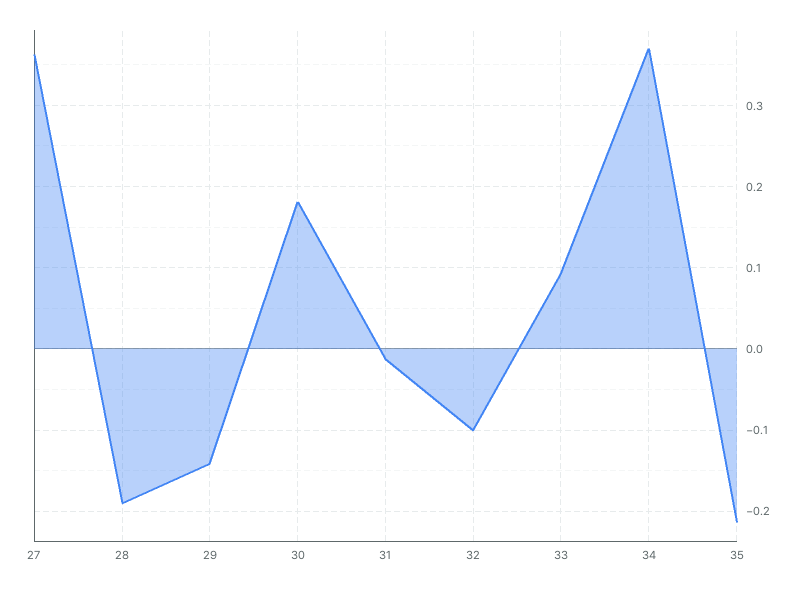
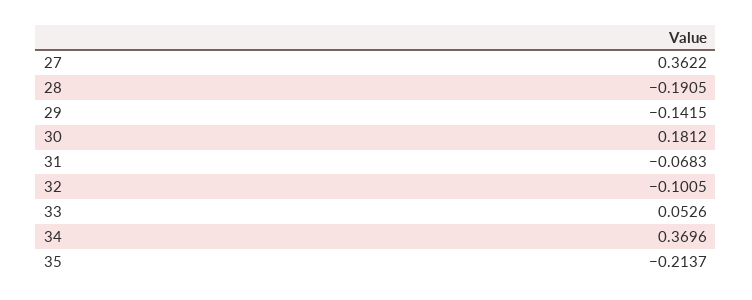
31: -0.01 -> -0.0683
33: 0.09 -> 0.0526

